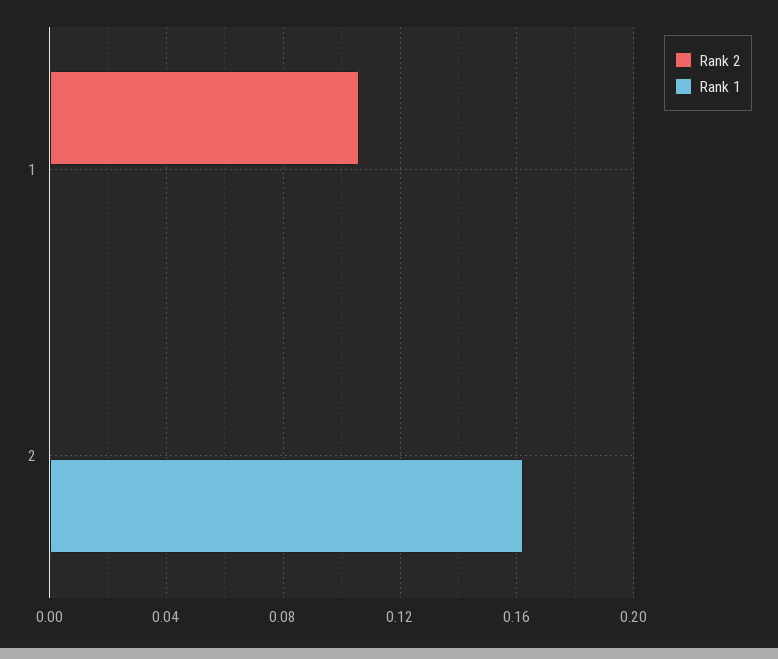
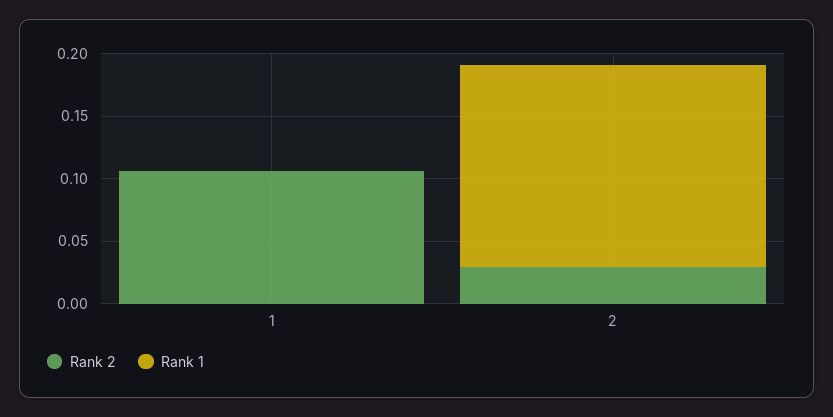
Rank 2, 2: 0 -> 0.03

